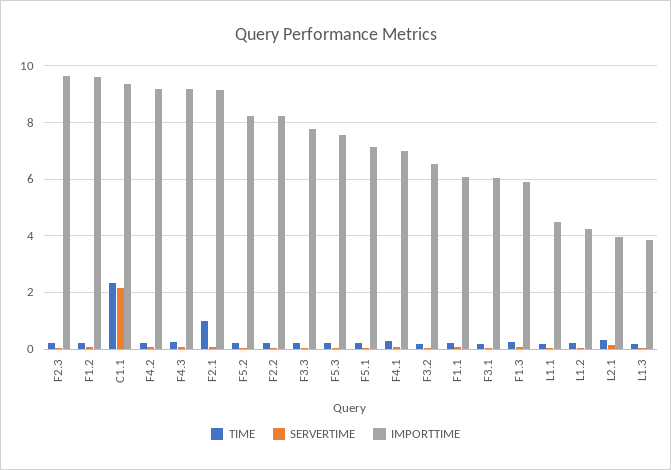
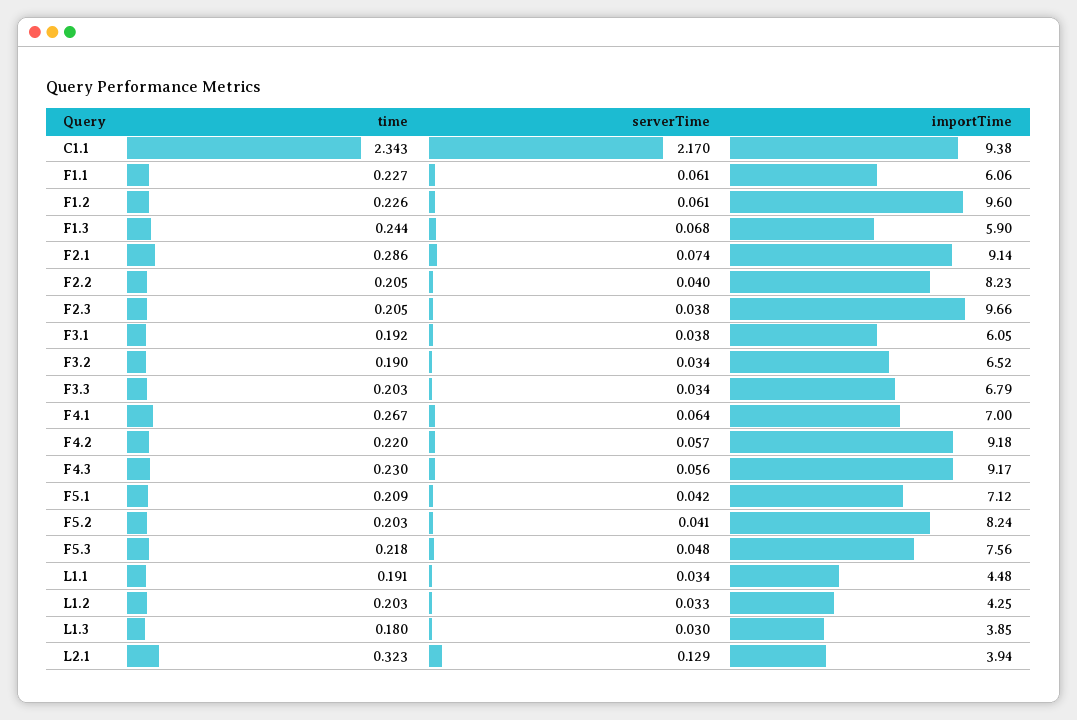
TIME, F2.1: 1 -> 0.286
IMPORTTIME, F3.3: 7.75 -> 6.79

